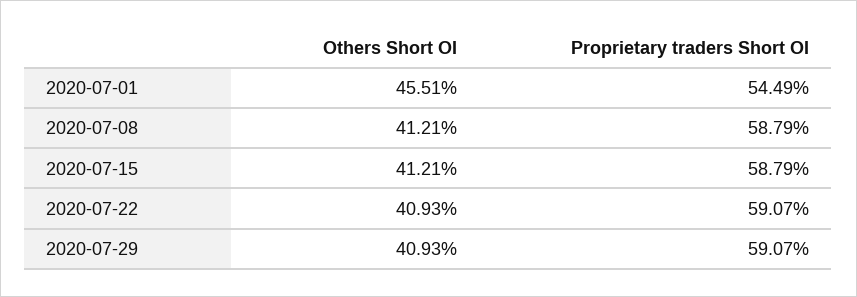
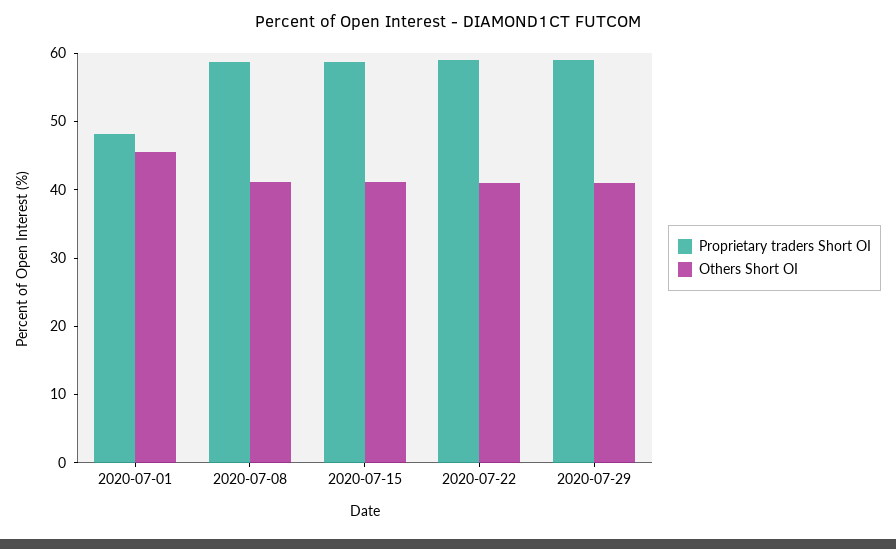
Proprietary traders Short OI, 2020-07-01: 54.49 -> 48

